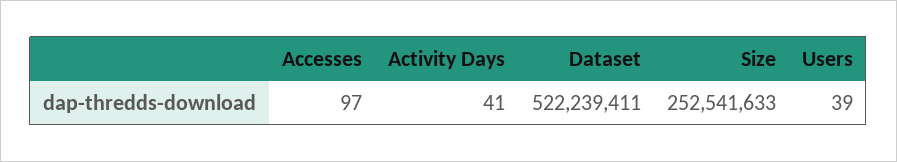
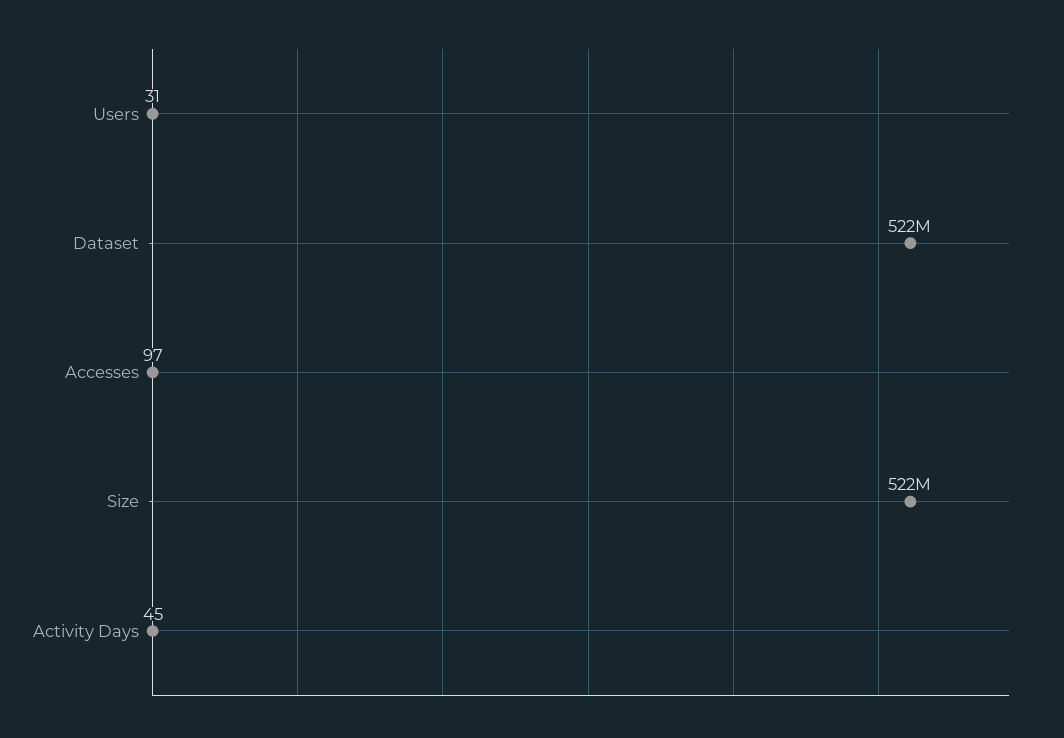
Activity Days: 41 -> 45
Size: 252541633 -> 522000000
Users: 39 -> 31

